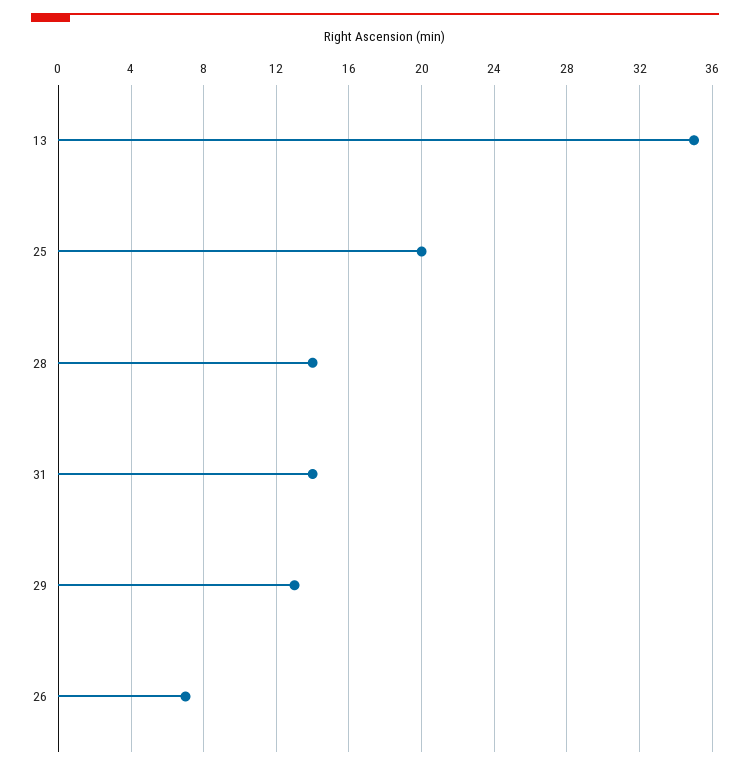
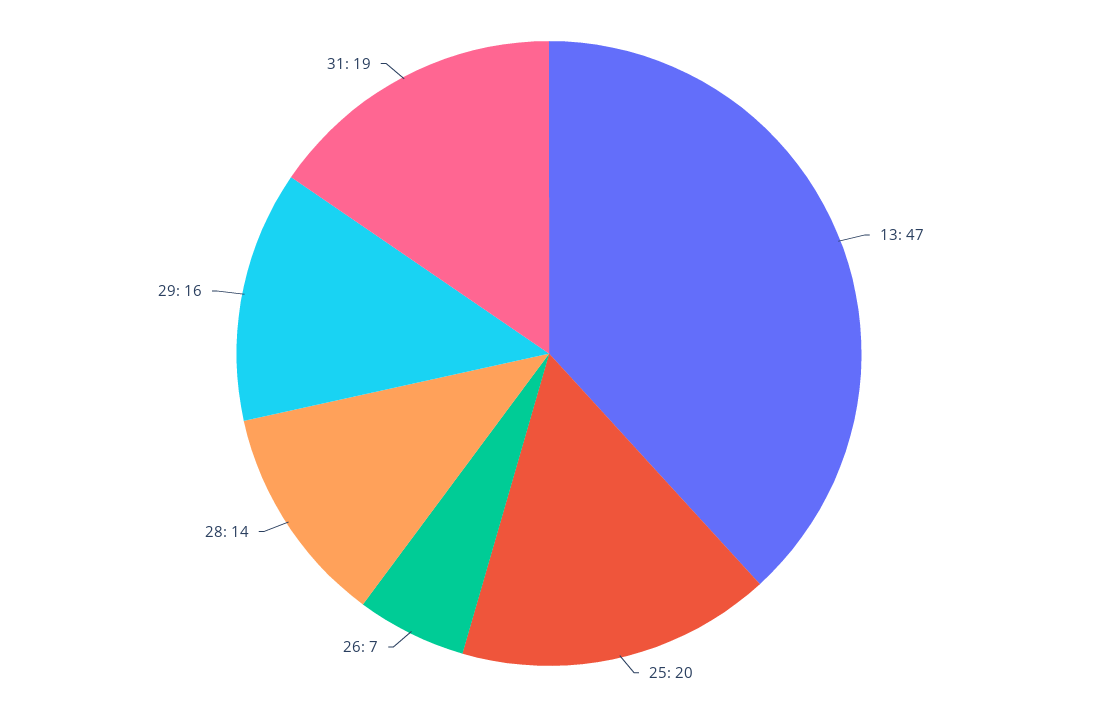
13: 35 -> 47
31: 14 -> 19
29: 13 -> 16

